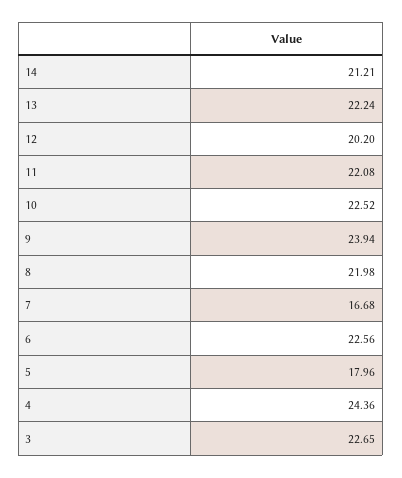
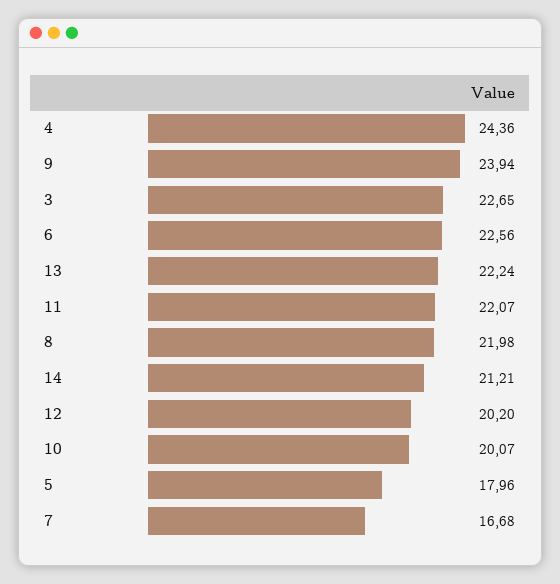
11: 22.08 -> 22.07
10: 22.52 -> 20.07

